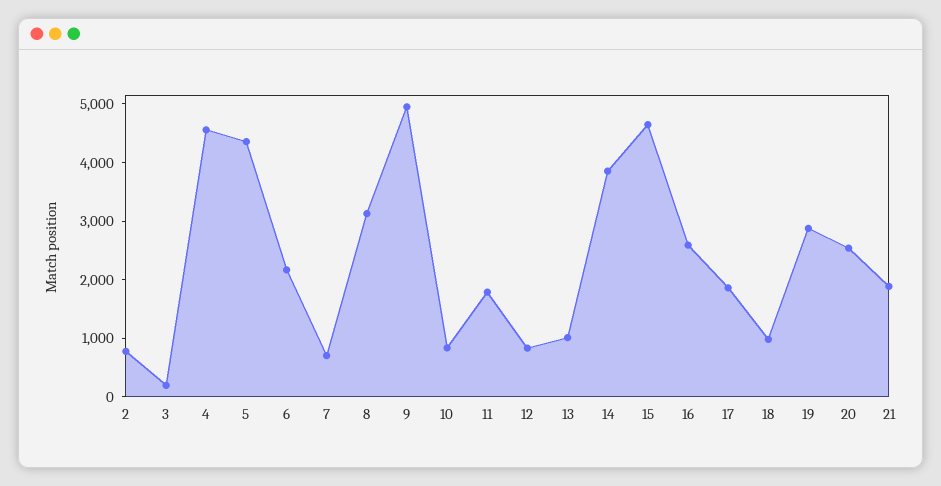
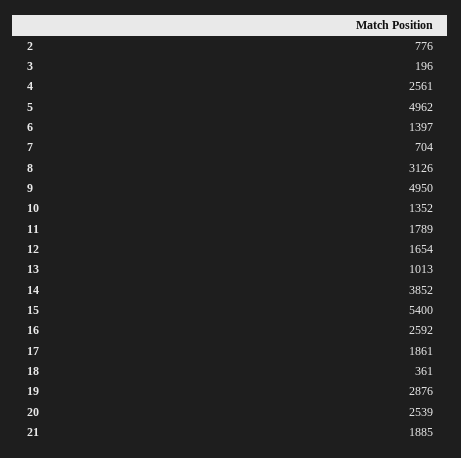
4: 4600 -> 2561
5: 4400 -> 4962
6: 2200 -> 1397
10: 800 -> 1352
12: 800 -> 1654
15: 4600 -> 5400
18: 1000 -> 361

